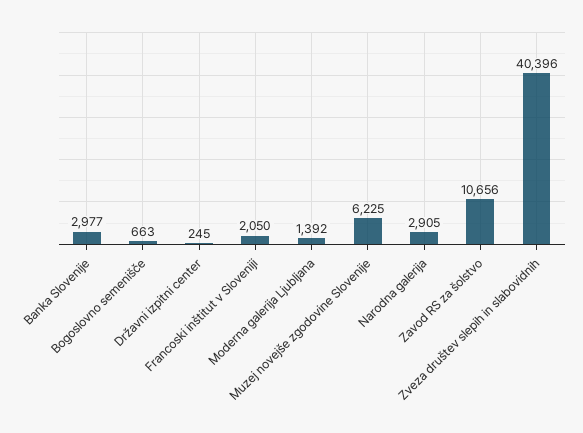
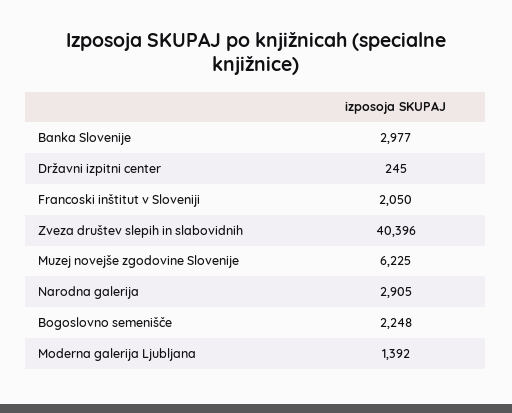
Bogoslovno semenišče: 663 -> 2248
Zavod RS za šolstvo: 10656 -> none

